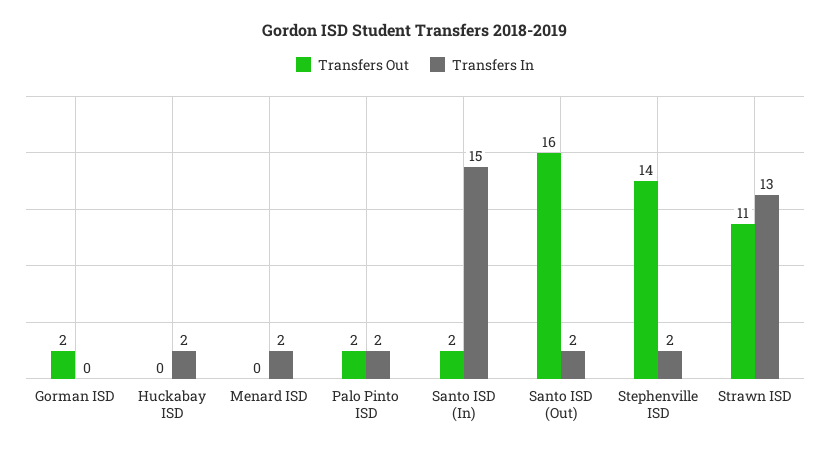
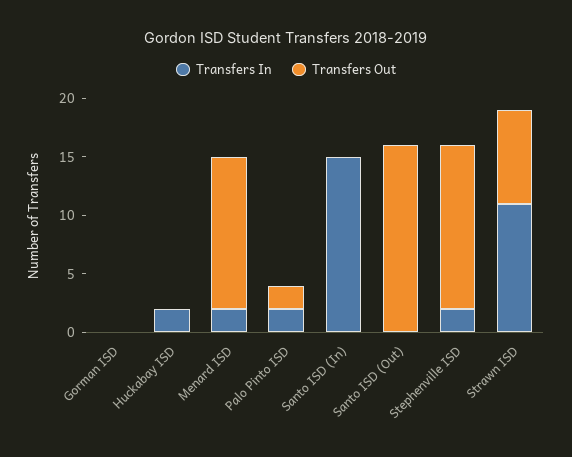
Transfers Out, Gorman ISD: 2 -> 0
Transfers Out, Menard ISD: 0 -> 13
Transfers Out, Santo ISD (In): 2 -> 0
Transfers In, Santo ISD (Out): 2 -> 0
Transfers Out, Strawn ISD: 11 -> 8
Transfers In, Strawn ISD: 13 -> 11

